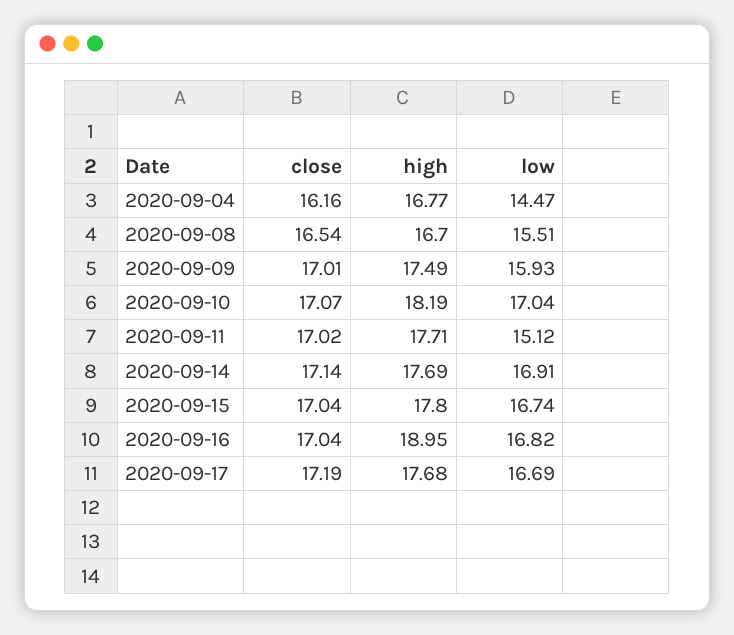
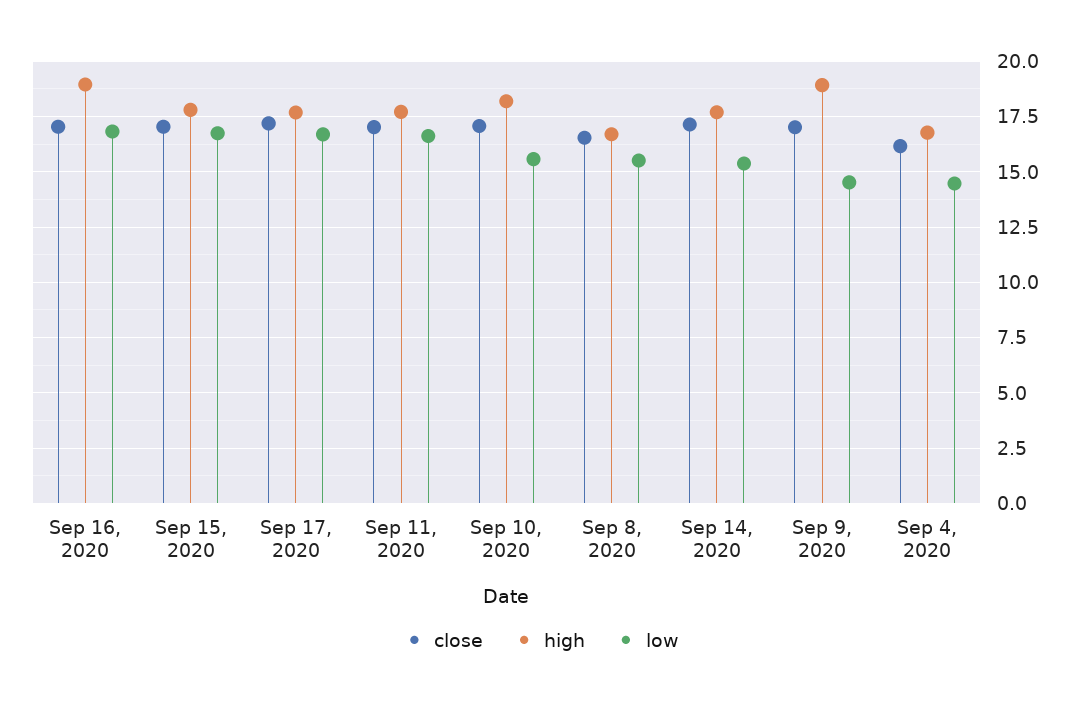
high, 2020-09-09: 17.49 -> 19
low, 2020-09-09: 15.93 -> 14.5
low, 2020-09-10: 17.04 -> 15.5
low, 2020-09-11: 15.12 -> 16.5
low, 2020-09-14: 16.91 -> 15.5

